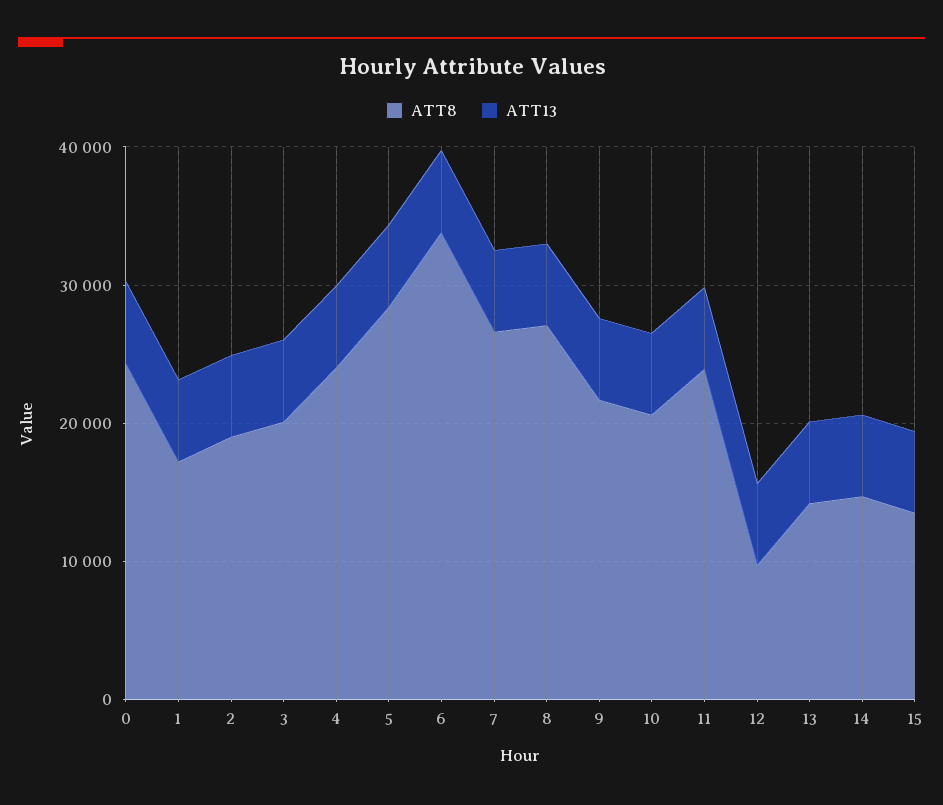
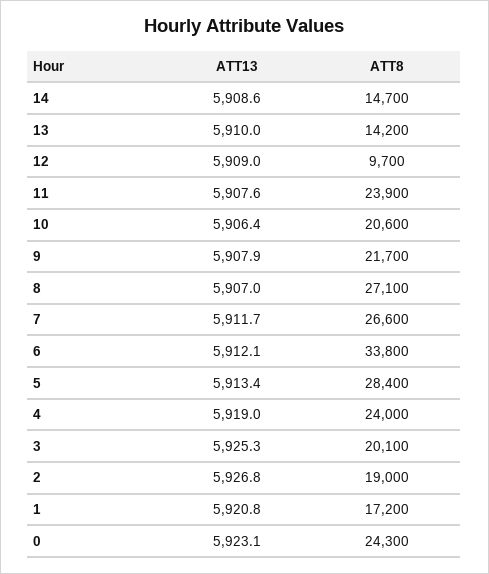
ATT8, 15: 14000 -> none
ATT13, 15: 6000 -> none

